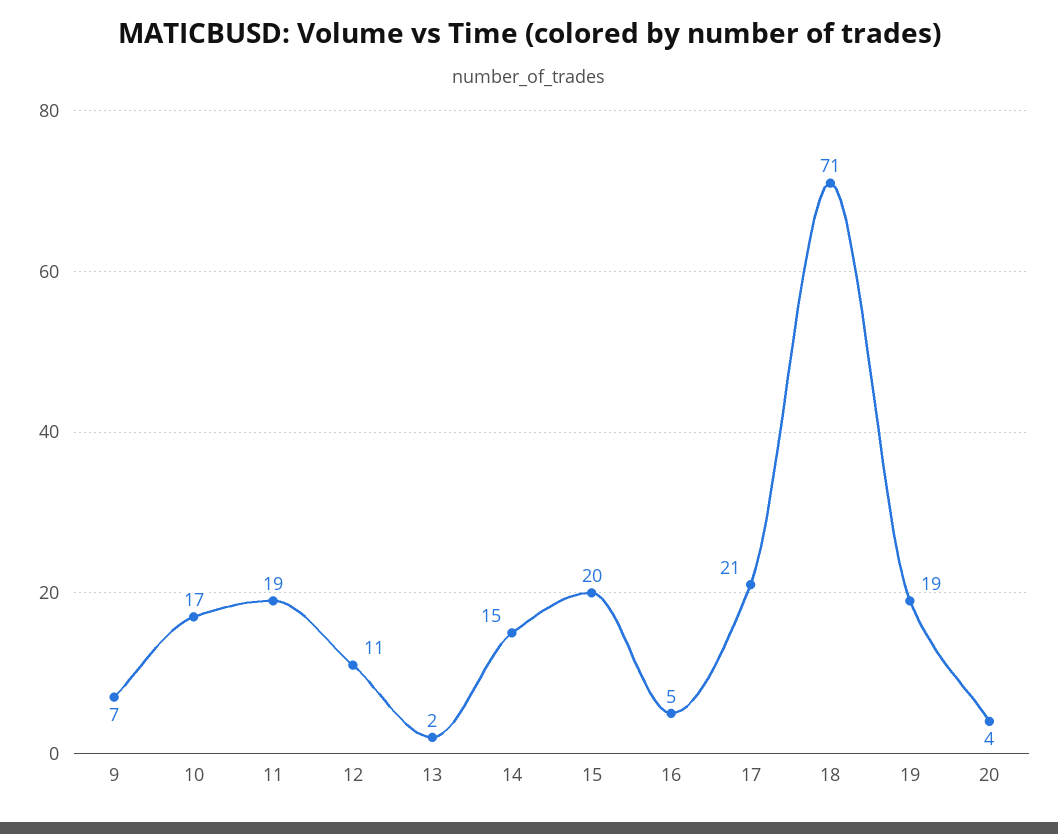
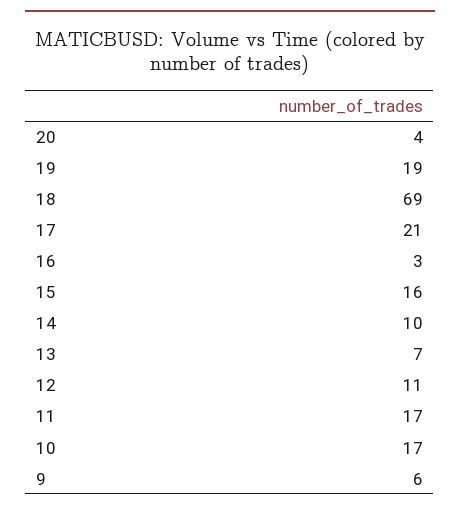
9: 7 -> 6
11: 19 -> 17
13: 2 -> 7
14: 15 -> 10
15: 20 -> 16
16: 5 -> 3
18: 71 -> 69

